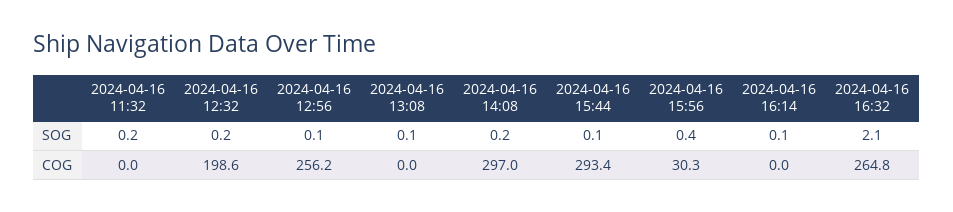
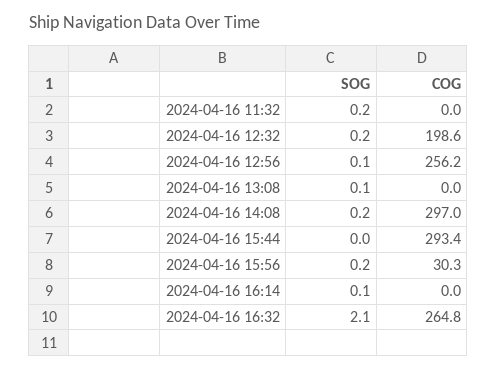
2024-04-16 15:44, SOG: 0.1 -> 0
2024-04-16 15:56, SOG: 0.4 -> 0.2

